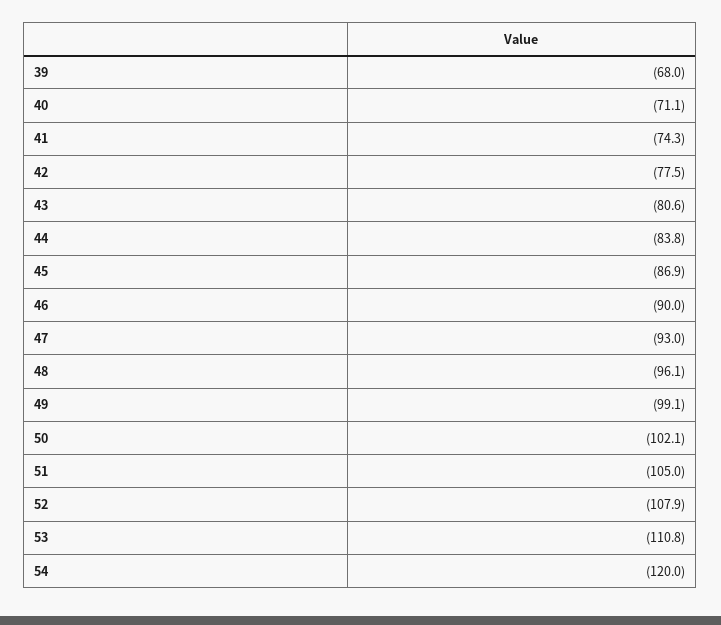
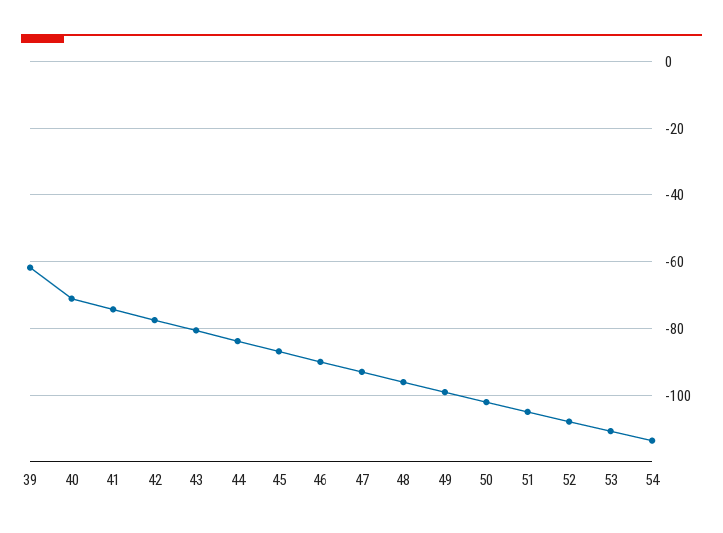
39: -68 -> -62
54: -120 -> -114

